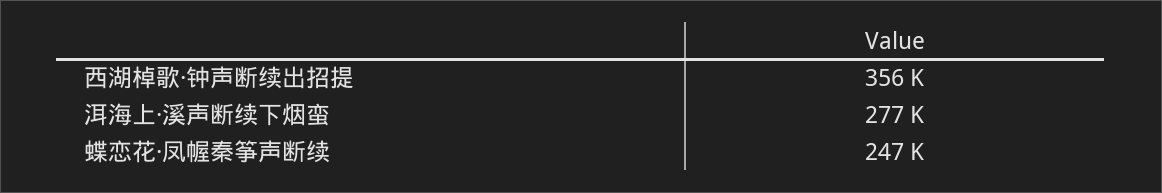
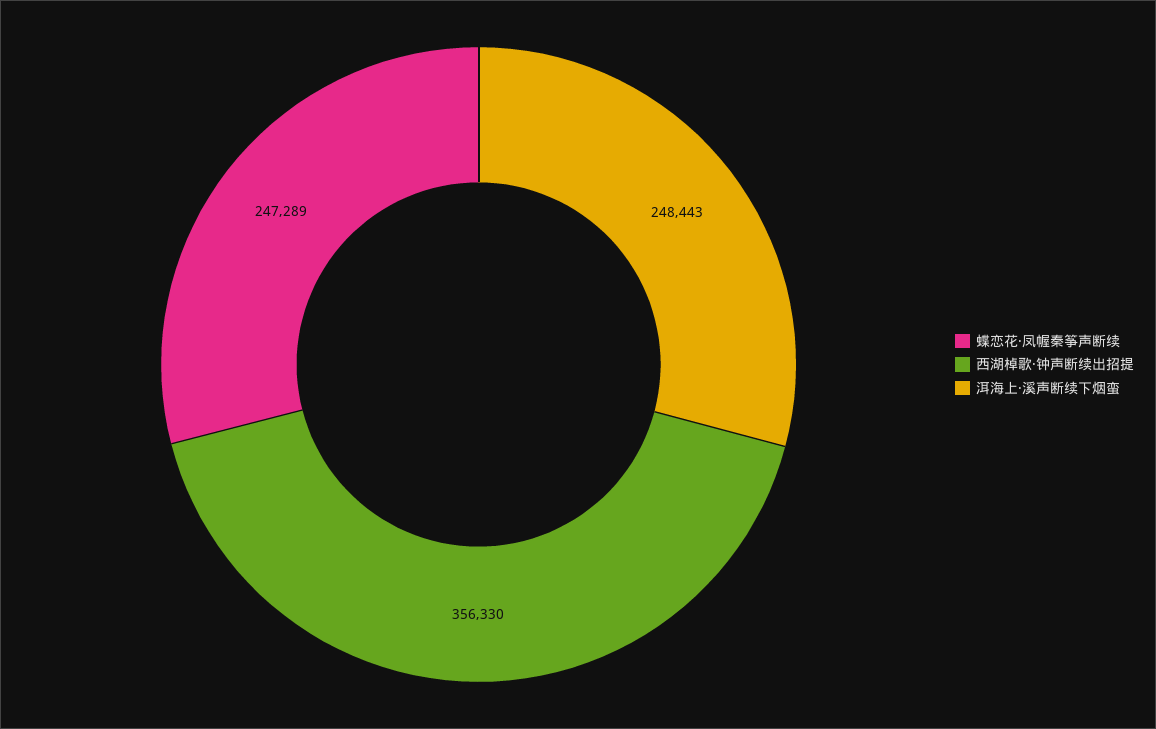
洱海上·溪声断续下烟蛮: 277000 -> 248443

